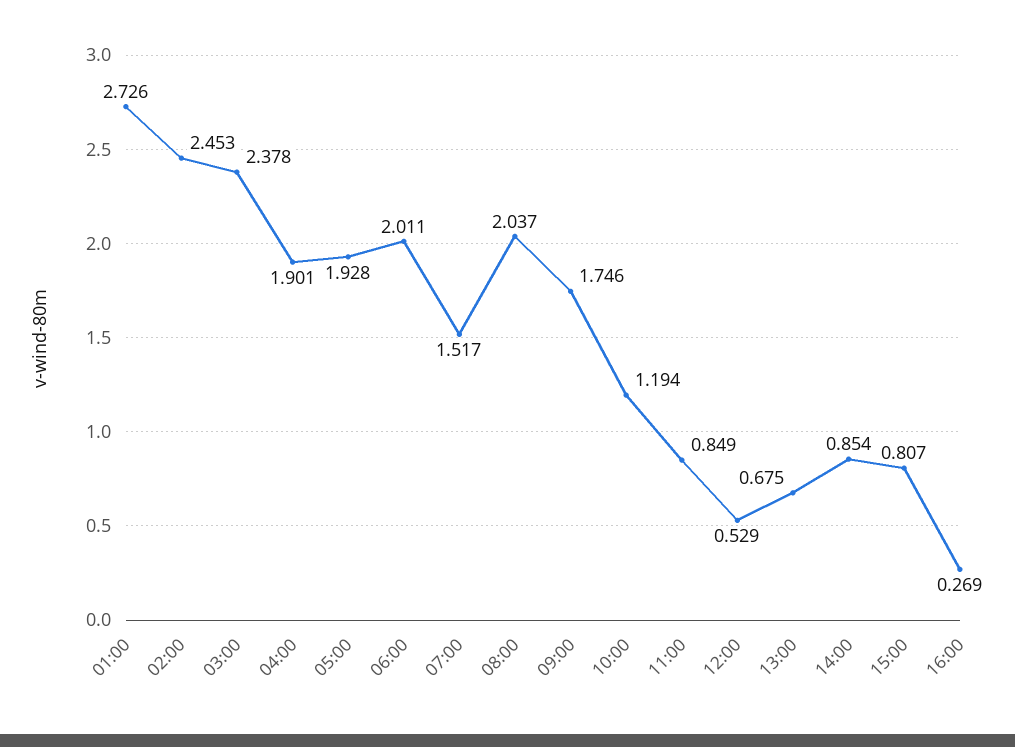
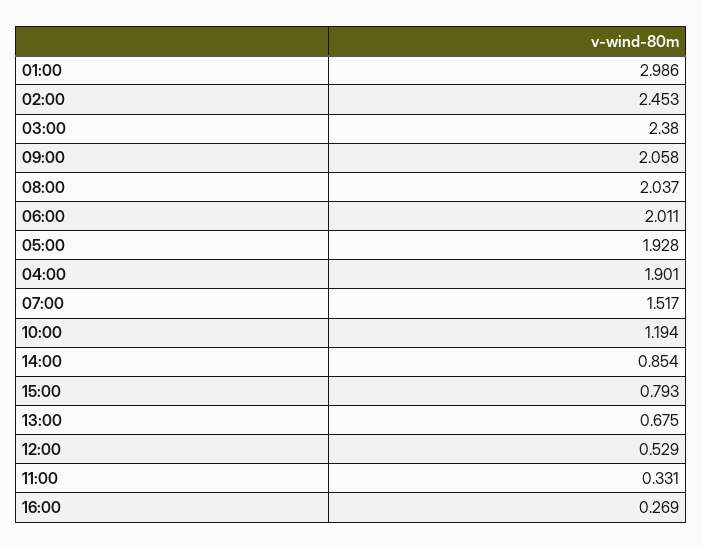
01:00: 2.726 -> 2.986
03:00: 2.378 -> 2.38
09:00: 1.746 -> 2.058
11:00: 0.849 -> 0.331
15:00: 0.807 -> 0.793

